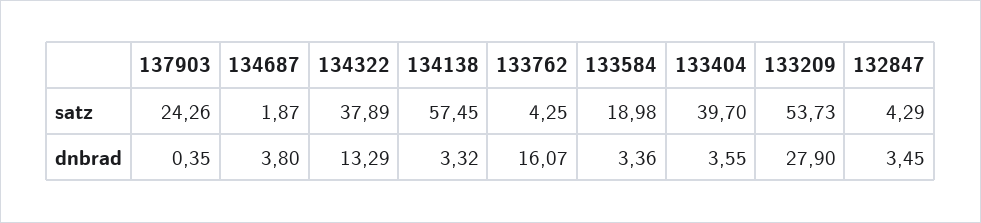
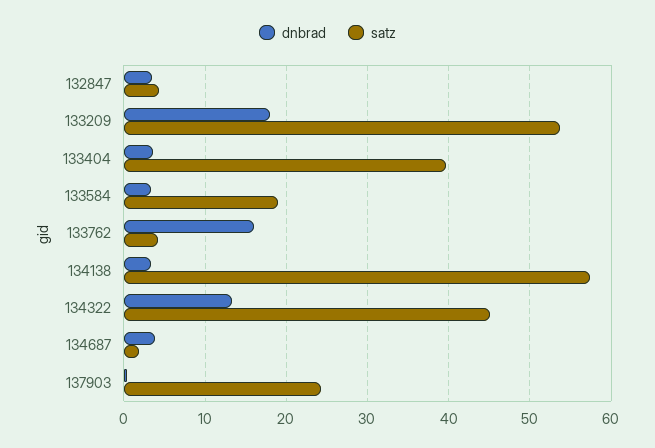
satz, 134322: 37.89 -> 45
dnbrad, 133209: 27.9 -> 18

